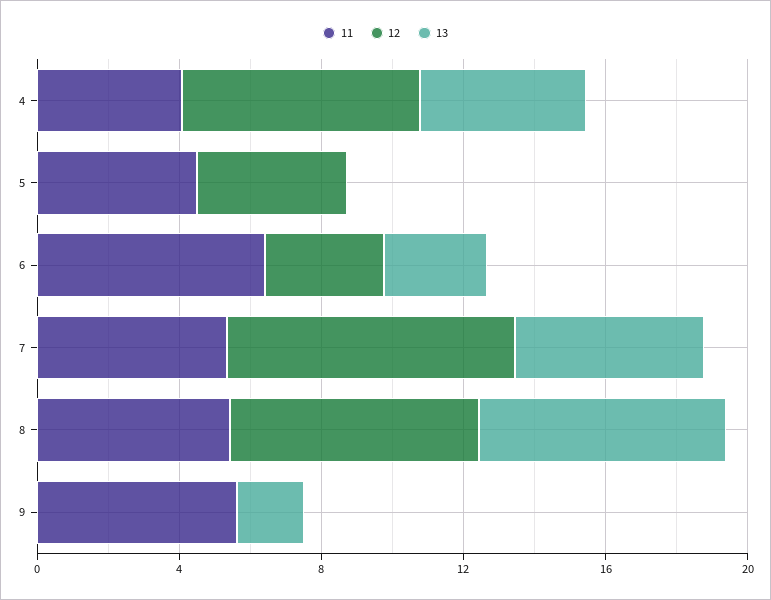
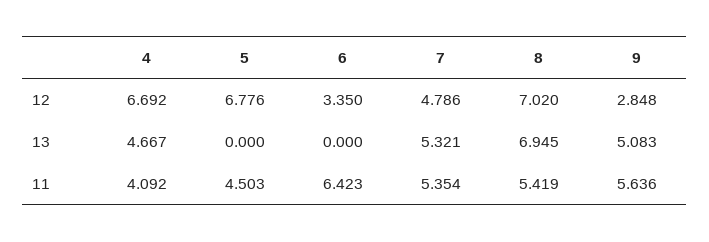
12, 5: 4 -> 6.776
13, 6: 3 -> 0
12, 7: 8 -> 4.786
12, 9: 0 -> 2.848
13, 9: 2 -> 5.083

